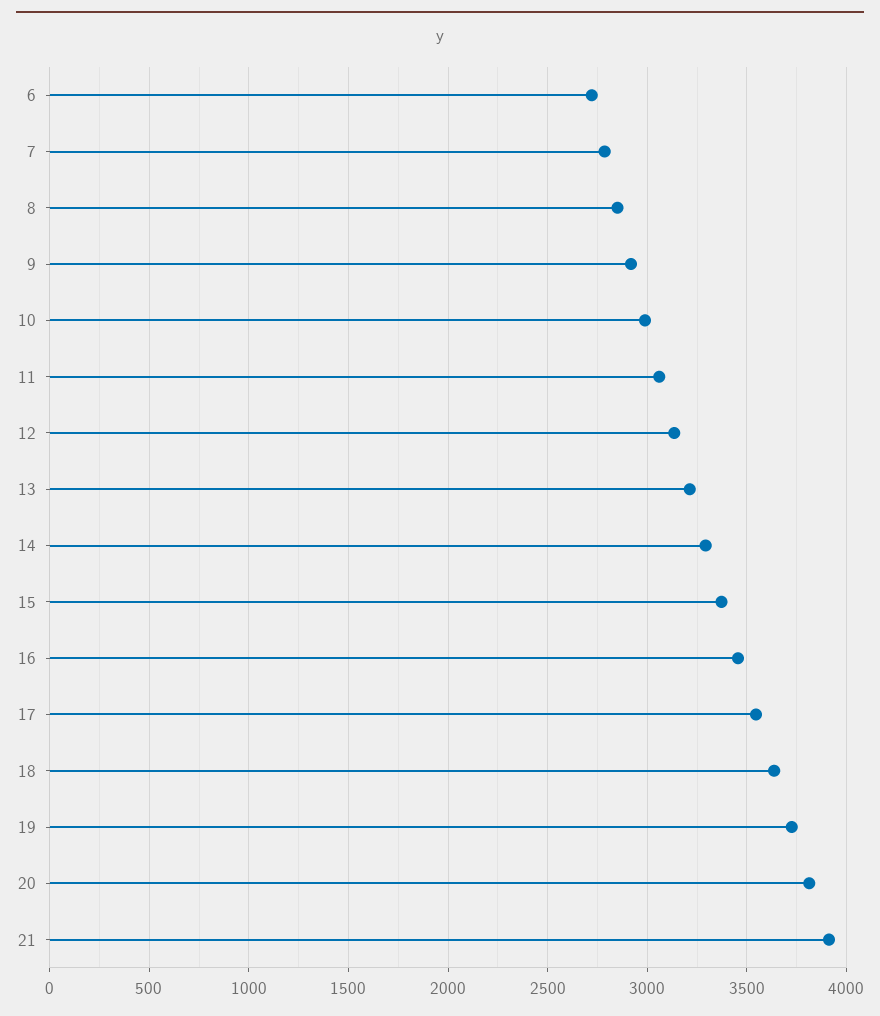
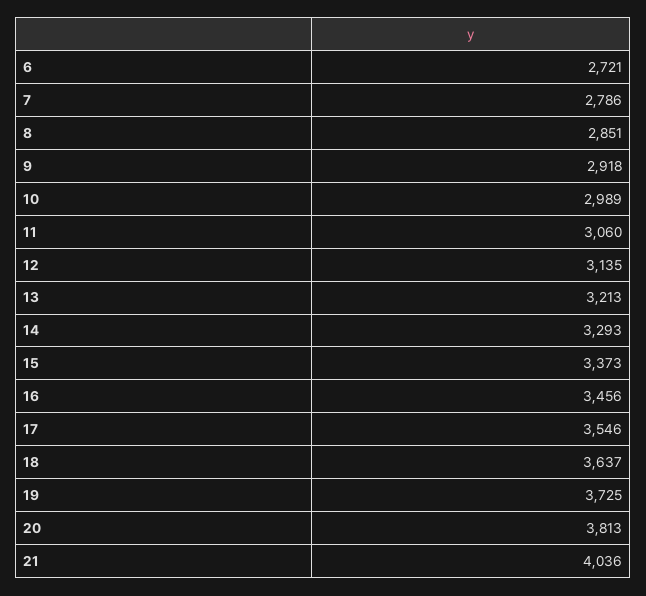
21: 3900 -> 4036

